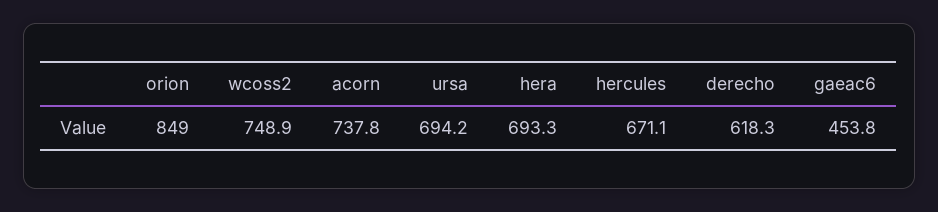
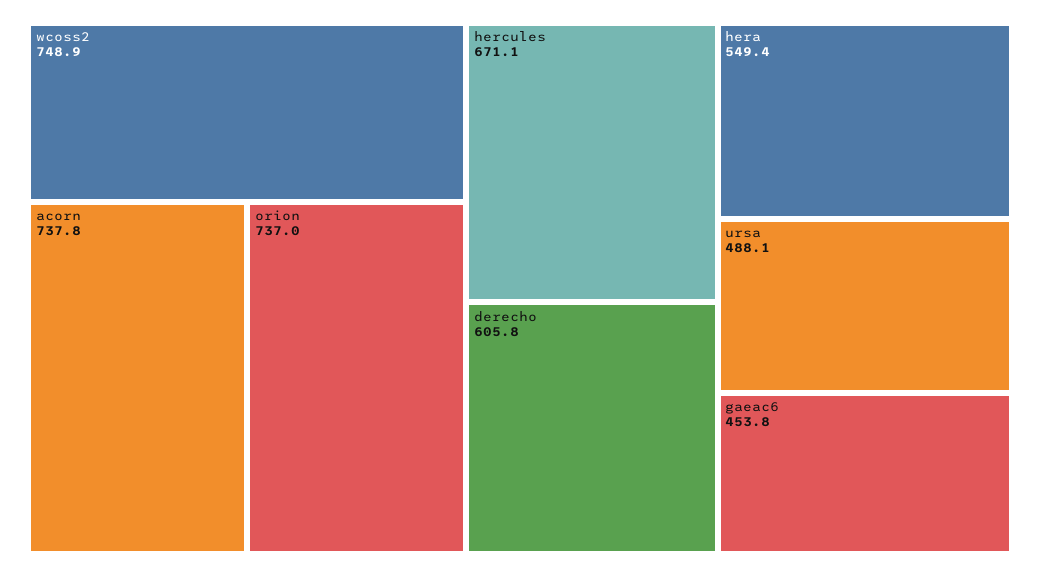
orion: 849 -> 737
ursa: 694.2 -> 488.1
hera: 693.3 -> 549.4
derecho: 618.3 -> 605.8

